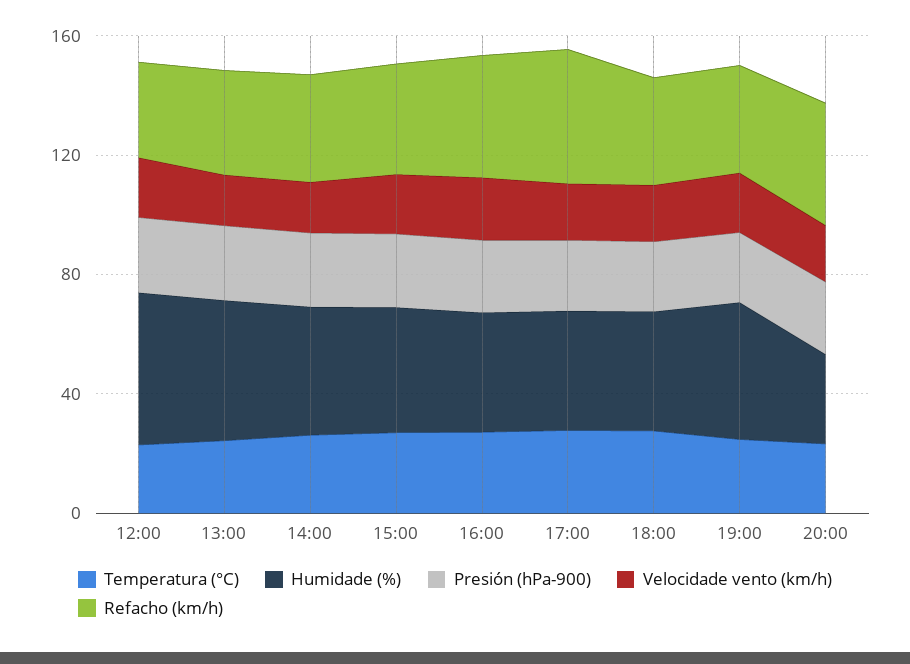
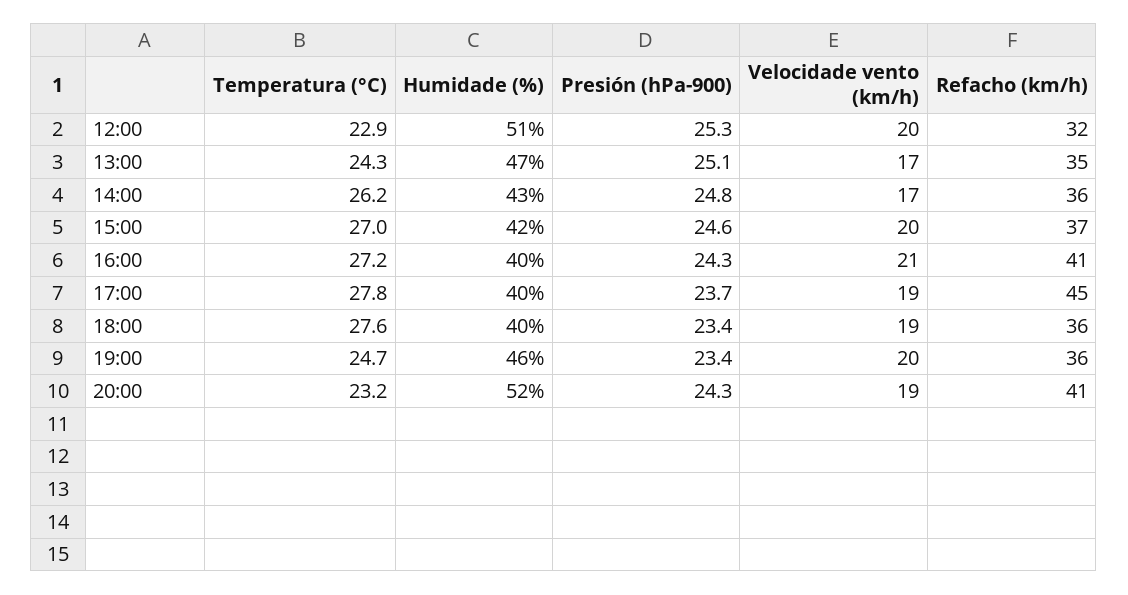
Humidade (%), 20:00: 30 -> 52

